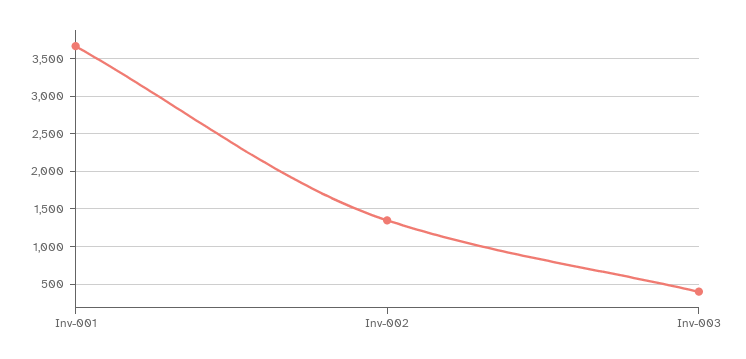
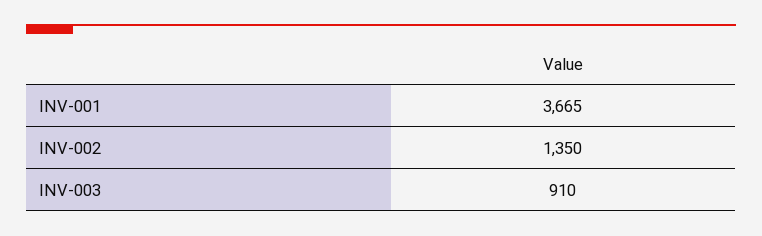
Inv-003: 400 -> 910

